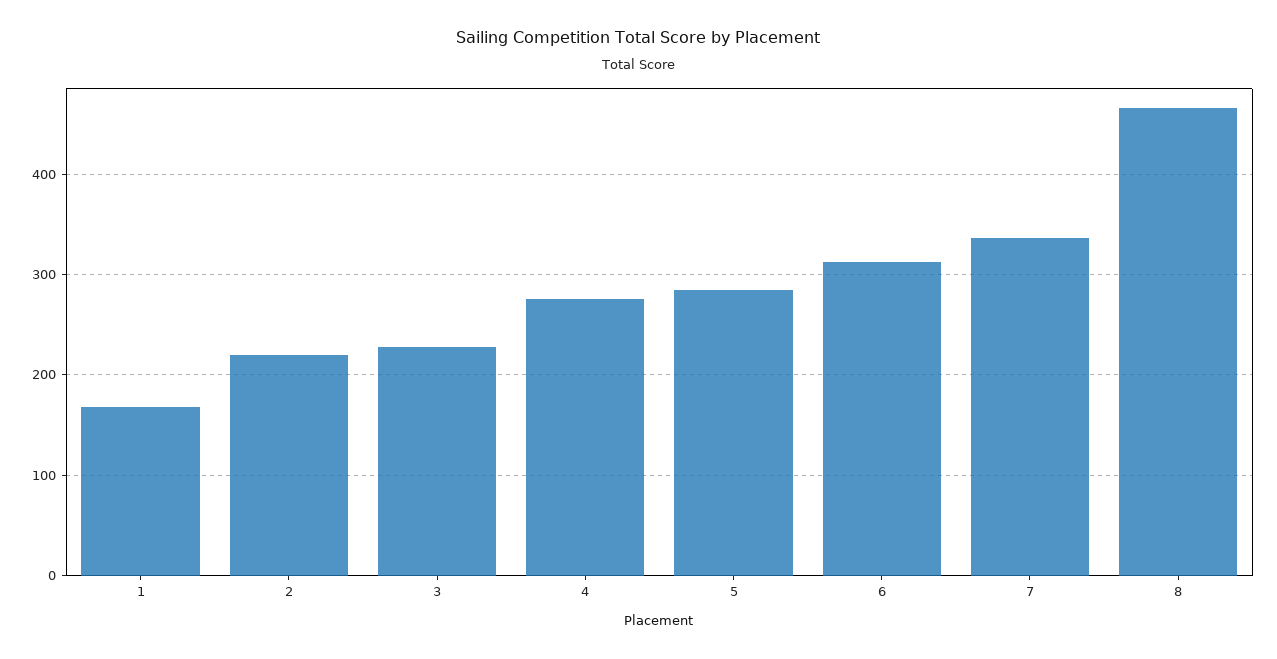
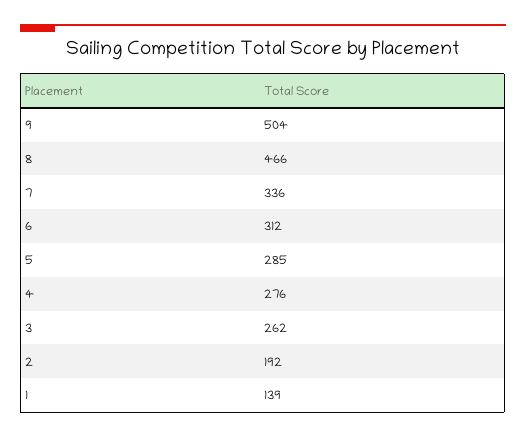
1: 170 -> 139
2: 220 -> 192
3: 230 -> 262
9: none -> 504

